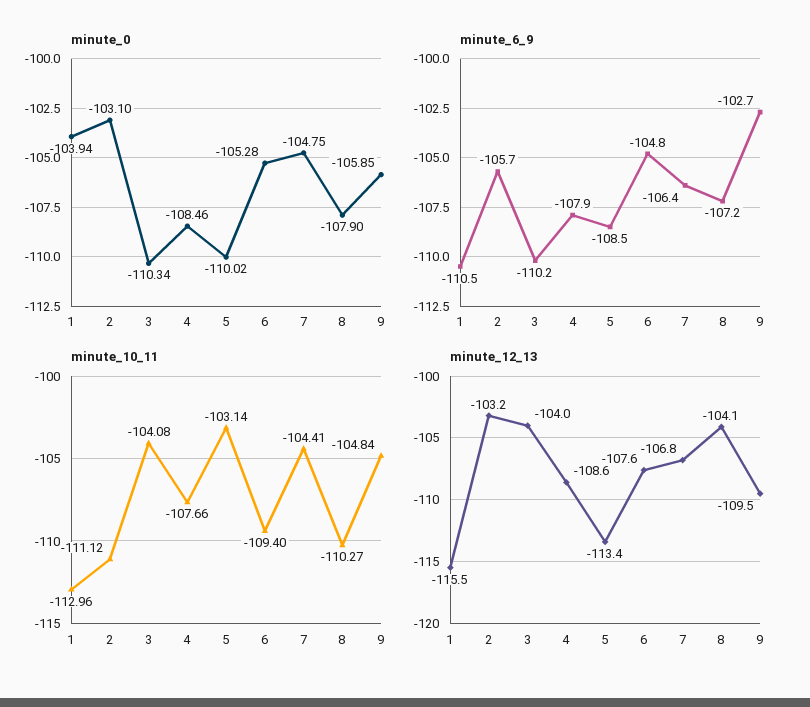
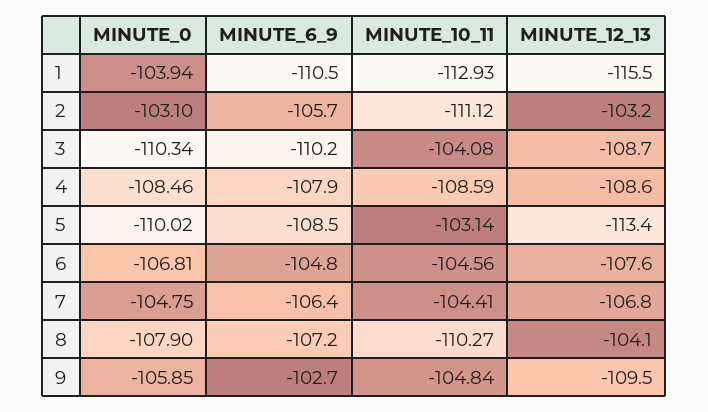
minute_0, 6: -105.28 -> -106.81
minute_10_11, 1: -112.96 -> -112.93
minute_10_11, 4: -107.66 -> -108.59
minute_10_11, 6: -109.4 -> -104.56
minute_12_13, 3: -104 -> -108.7

